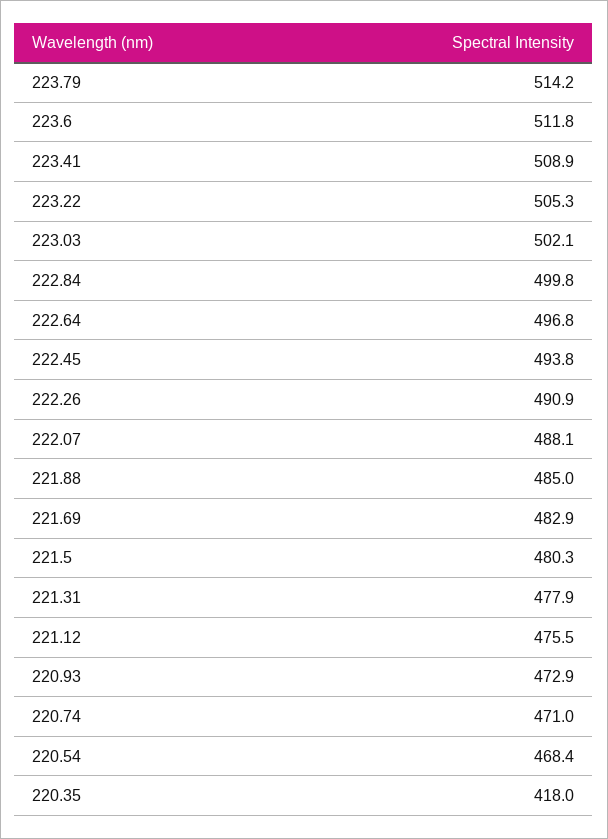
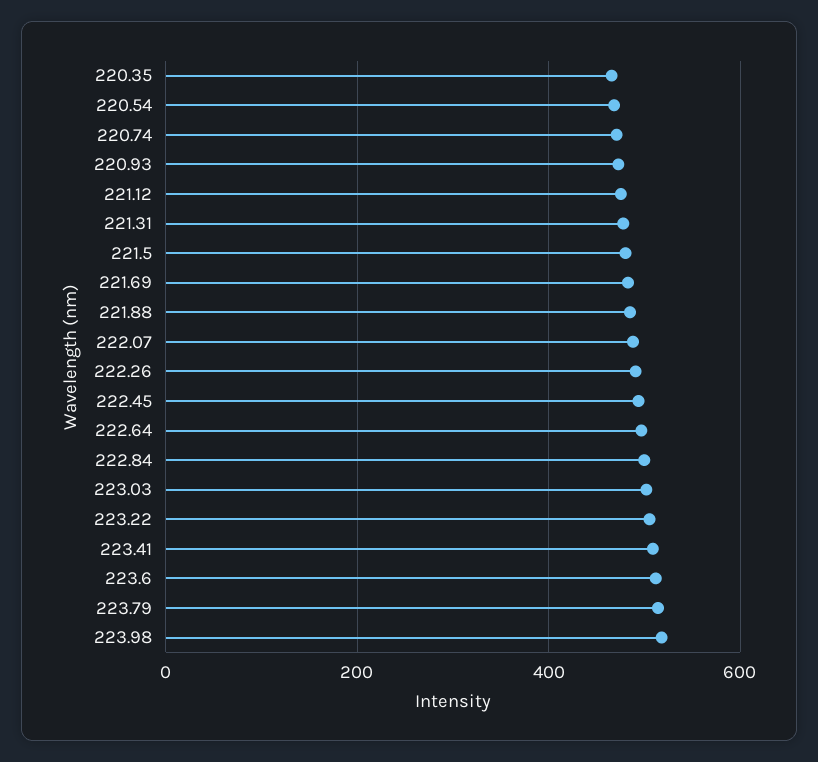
220.35: 418 -> 460
223.98: none -> 520

